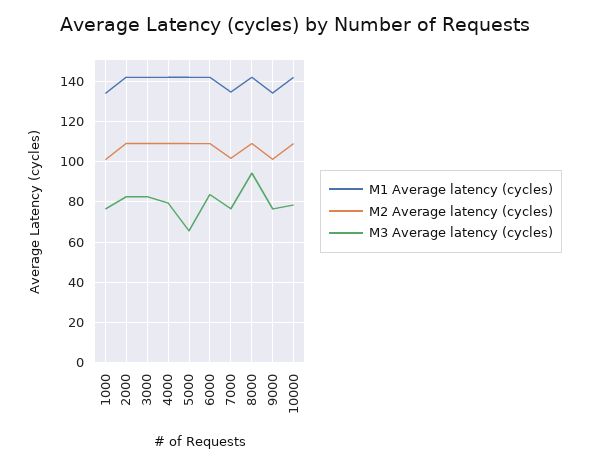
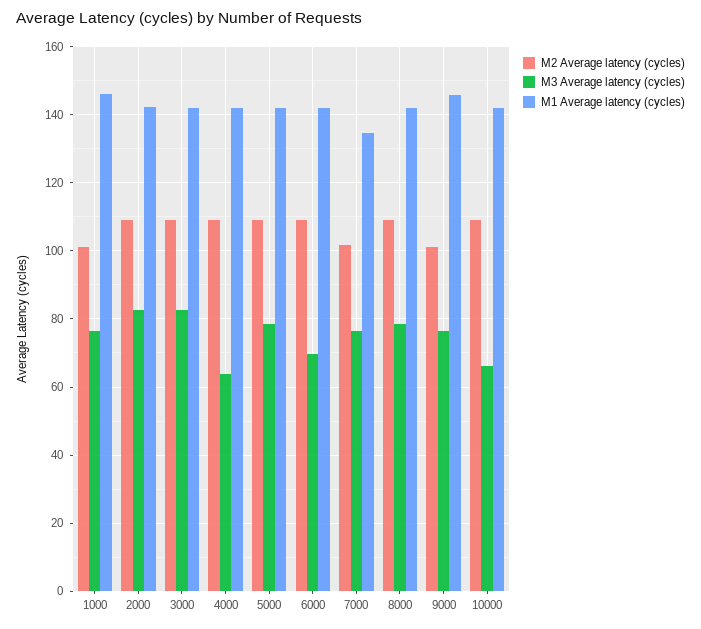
M1 Average latency (cycles), 1000: 135 -> 146
M3 Average latency (cycles), 4000: 80 -> 64
M3 Average latency (cycles), 5000: 65 -> 78
M3 Average latency (cycles), 6000: 85 -> 70
M3 Average latency (cycles), 8000: 95 -> 78
M1 Average latency (cycles), 9000: 135 -> 146
M3 Average latency (cycles), 10000: 80 -> 66

